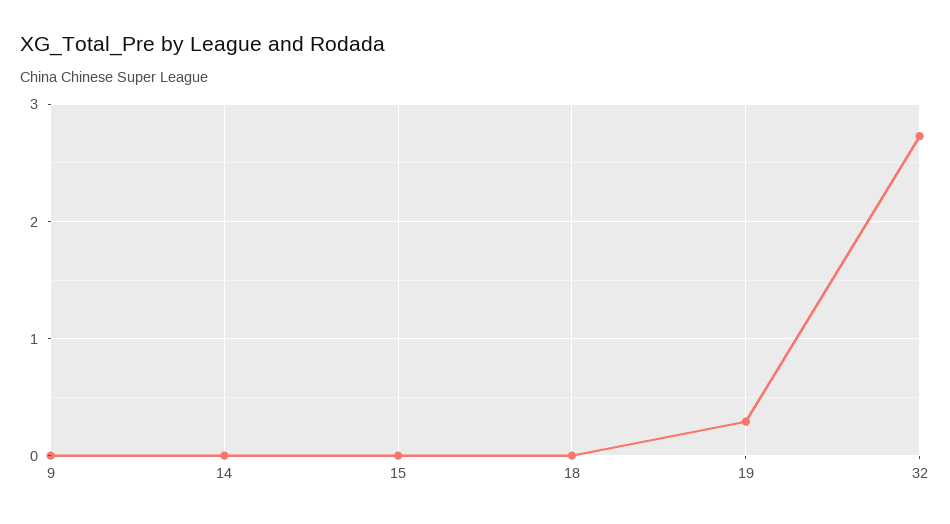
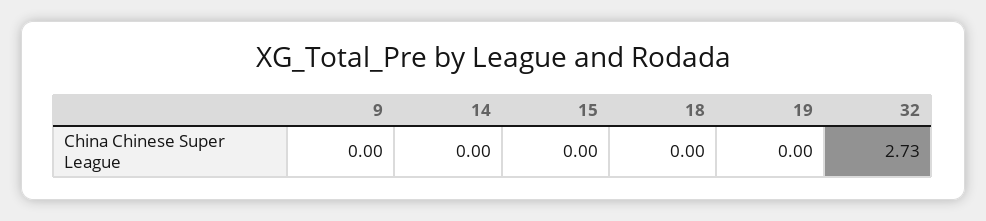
19: 0.3 -> 0

